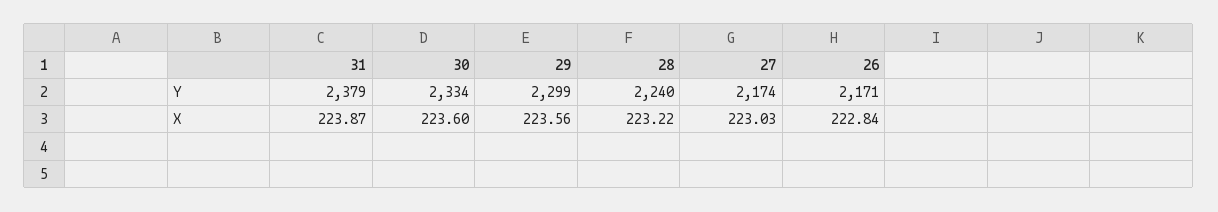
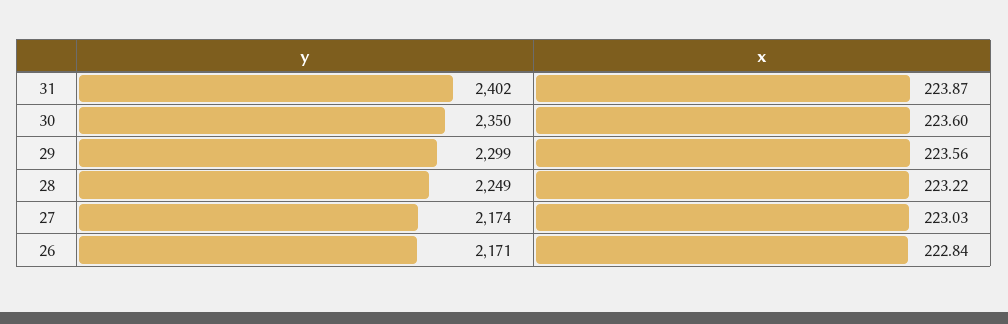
31, Y: 2379 -> 2402
30, Y: 2334 -> 2350
28, Y: 2240 -> 2249

